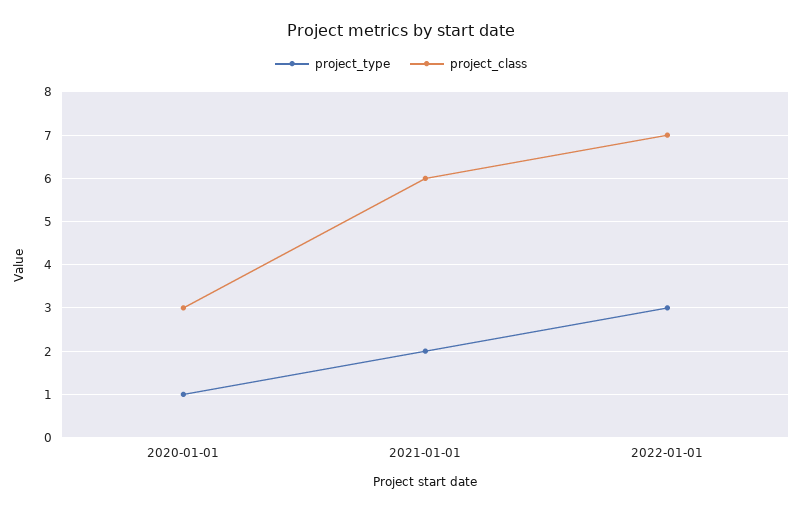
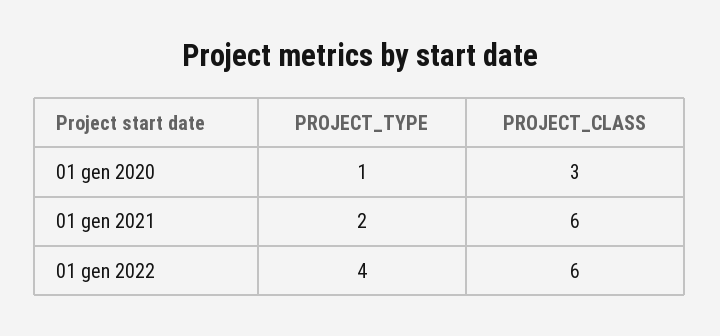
project_type, 2022-01-01: 3 -> 4
project_class, 2022-01-01: 7 -> 6

